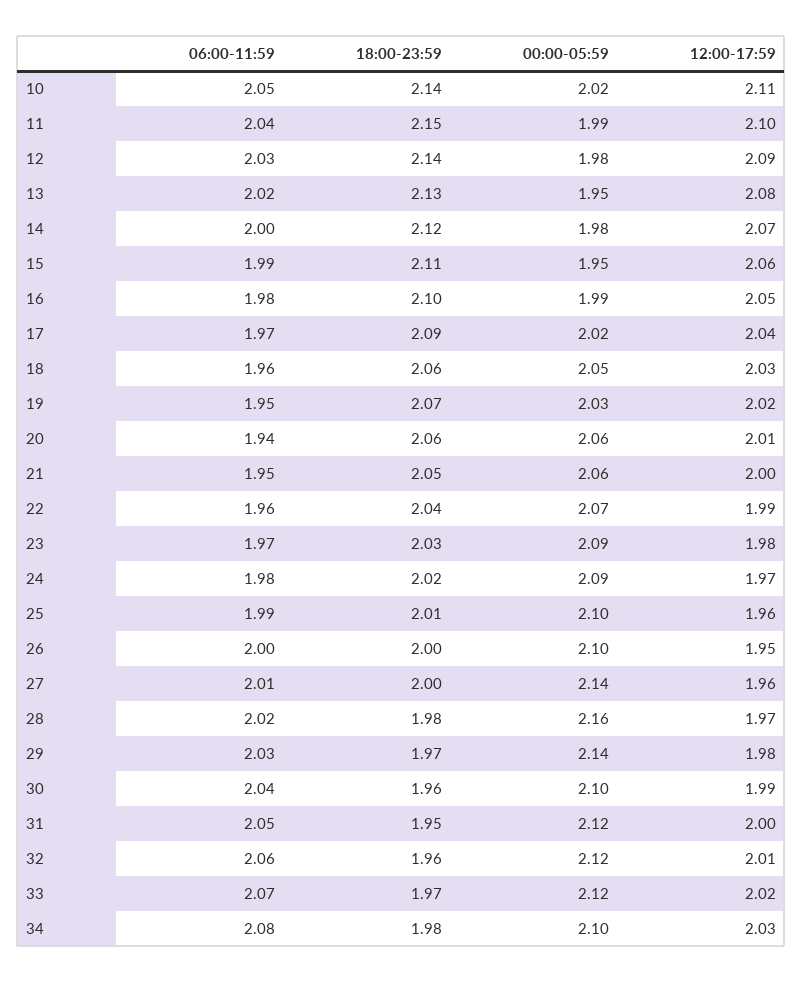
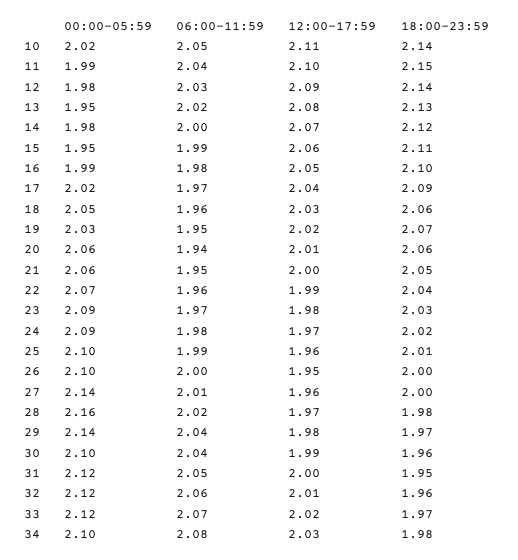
06:00-11:59, 29: 2.03 -> 2.04

